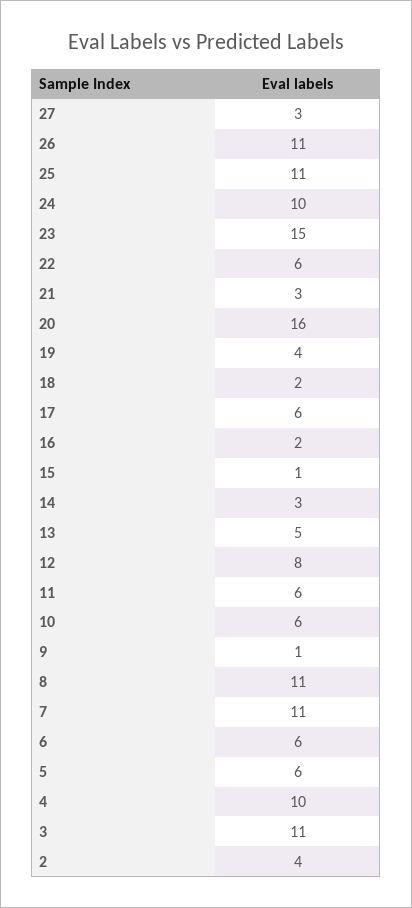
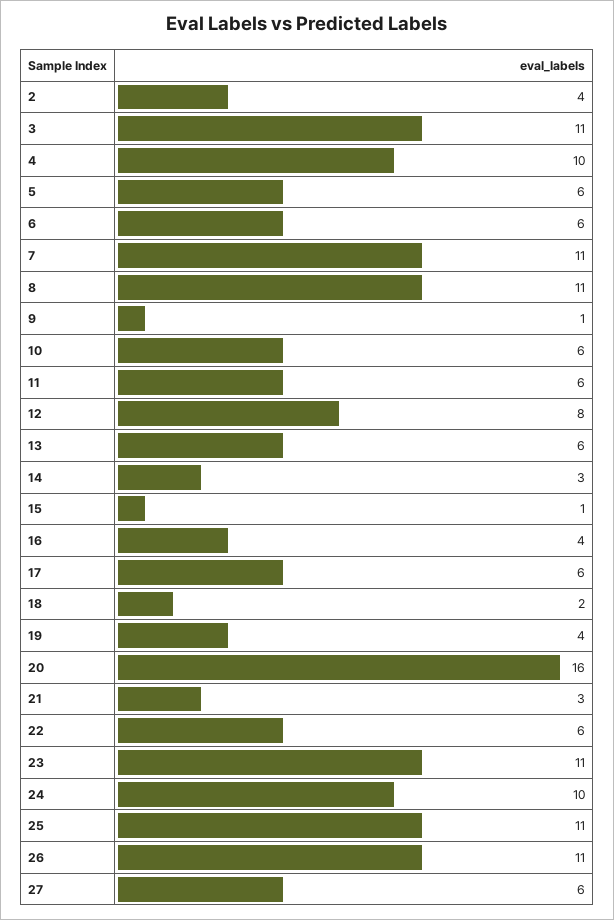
27: 3 -> 6
23: 15 -> 11
16: 2 -> 4
13: 5 -> 6

